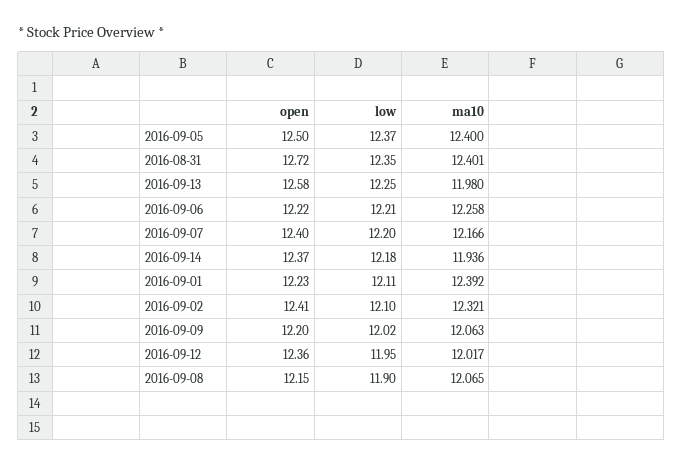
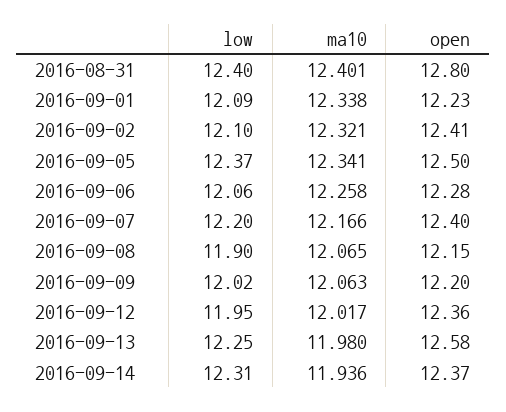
ma10, 2016-09-05: 12.4 -> 12.341
open, 2016-08-31: 12.72 -> 12.8
low, 2016-08-31: 12.35 -> 12.4
open, 2016-09-06: 12.22 -> 12.28
low, 2016-09-06: 12.21 -> 12.06
low, 2016-09-14: 12.18 -> 12.31
low, 2016-09-01: 12.11 -> 12.09
ma10, 2016-09-01: 12.392 -> 12.338

